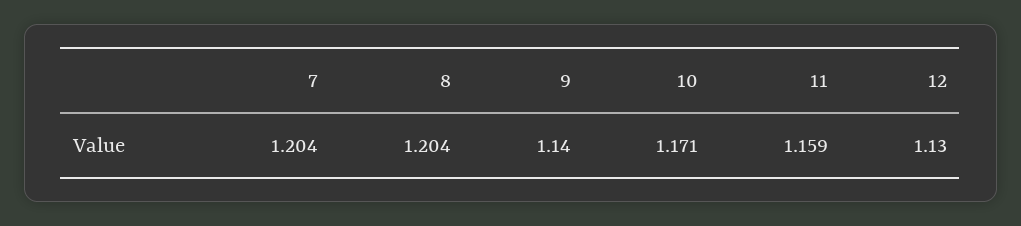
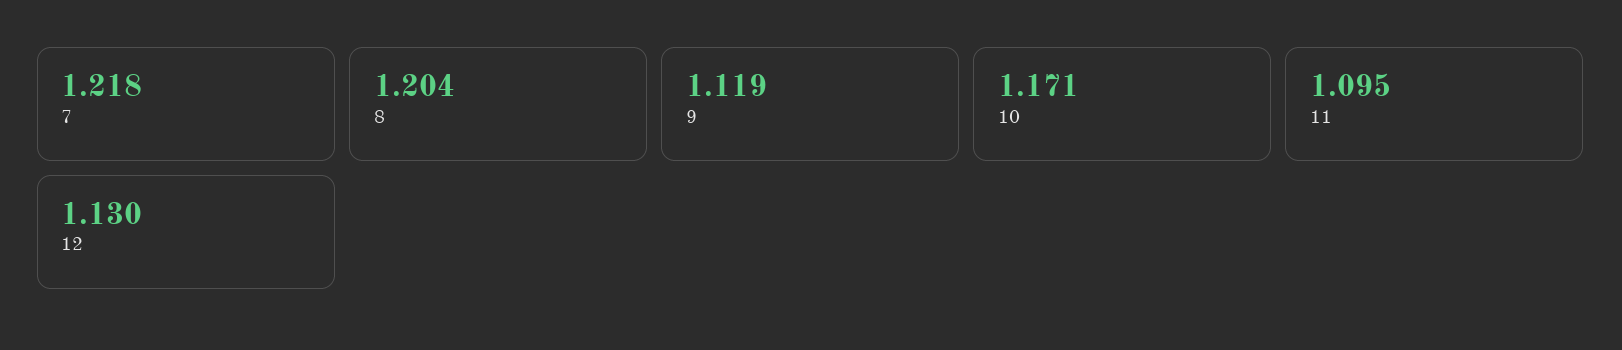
7: 1.204 -> 1.218
9: 1.14 -> 1.119
11: 1.159 -> 1.095

